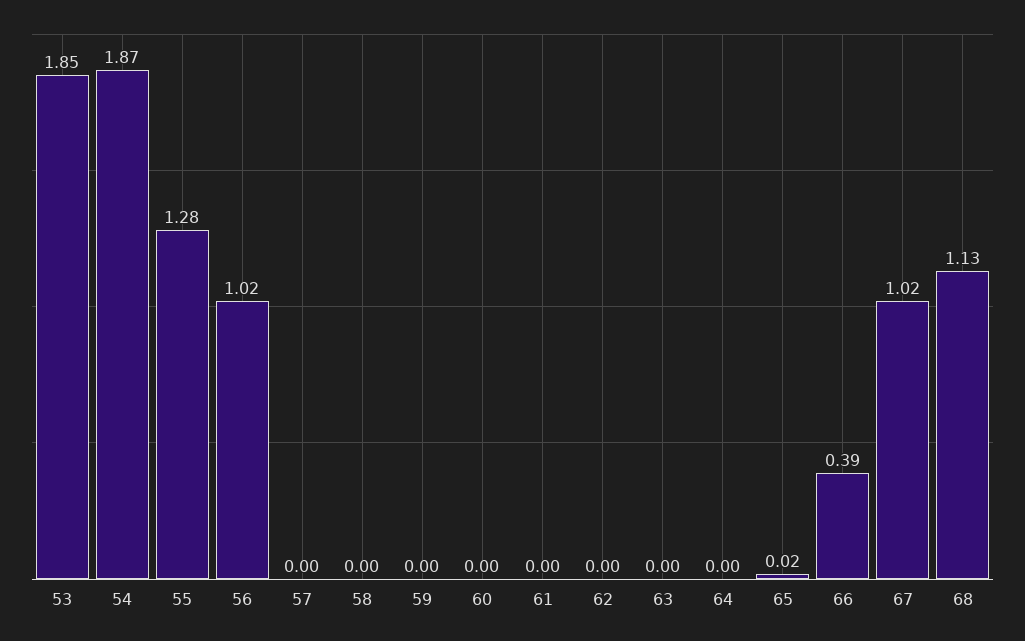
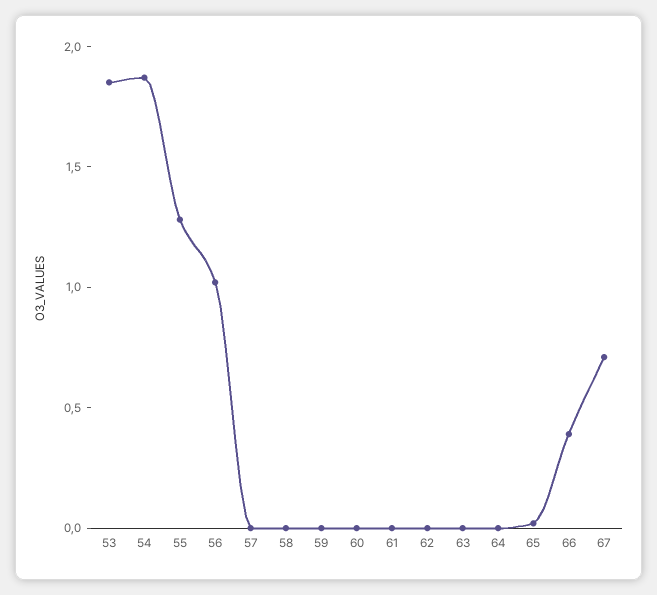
67: 1.02 -> 0.7
68: 1.13 -> none

